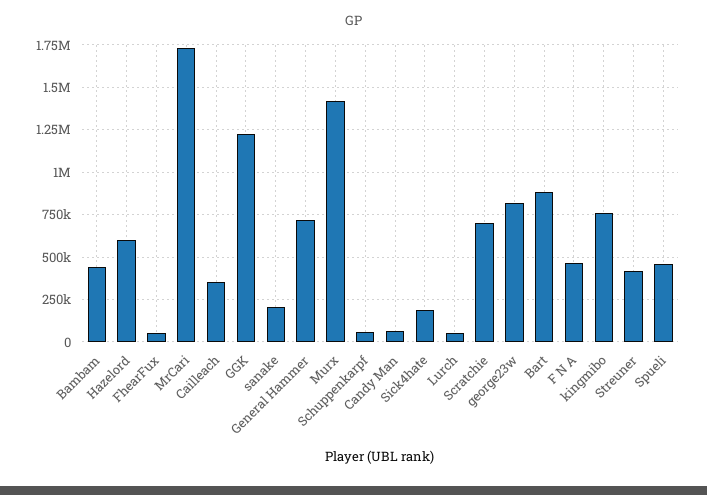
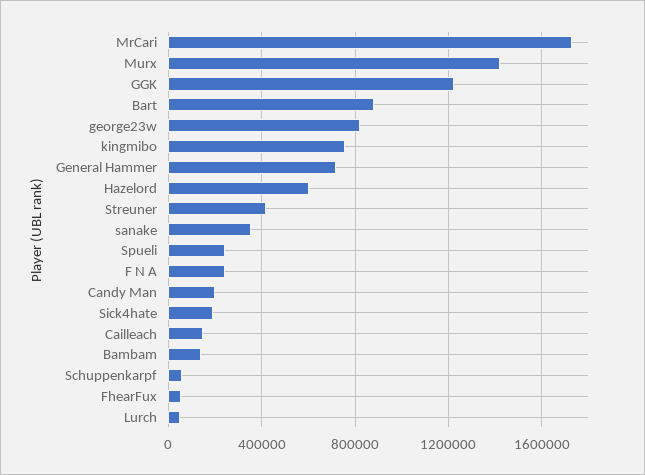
Bambam: 450000 -> 150000
Cailleach: 350000 -> 150000
sanake: 200000 -> 350000
Candy Man: 50000 -> 200000
Scratchie: 700000 -> none
F N A: 450000 -> 250000
Spueli: 450000 -> 250000

